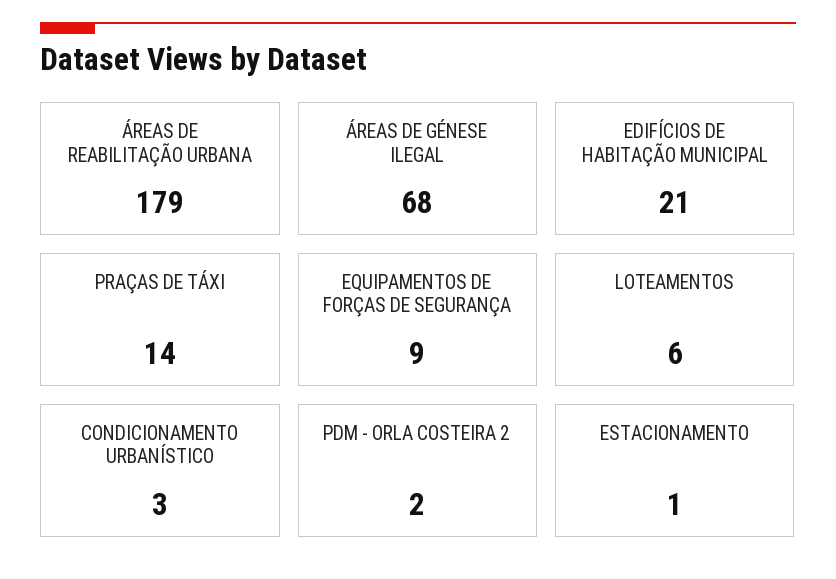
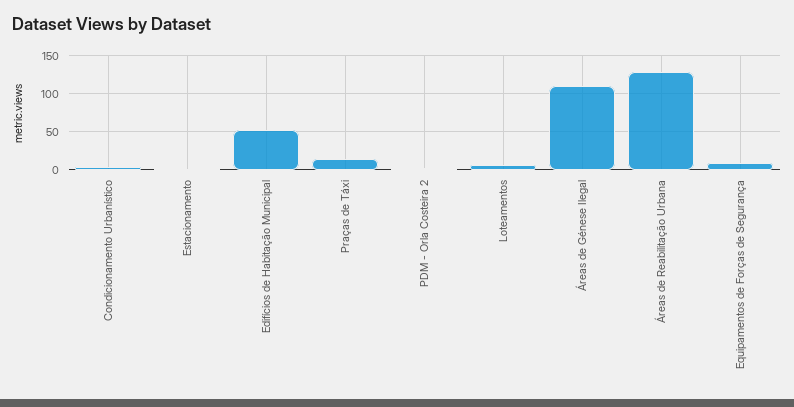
ÁREAS DE REABILITAÇÃO URBANA: 179 -> 130
ÁREAS DE GÉNESE ILEGAL: 68 -> 110
EDIFÍCIOS DE HABITAÇÃO MUNICIPAL: 21 -> 50

